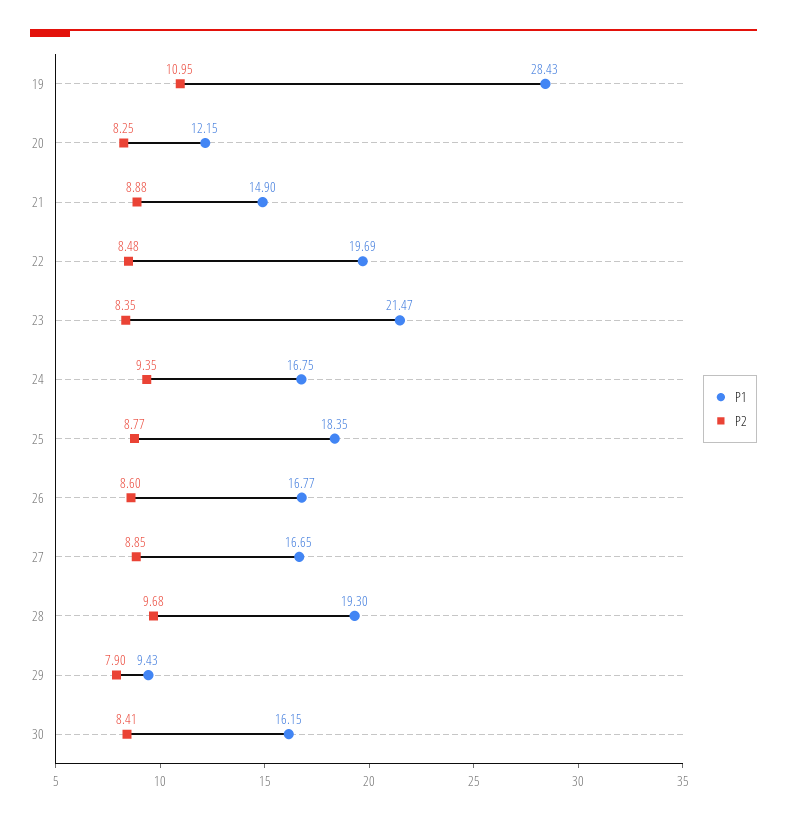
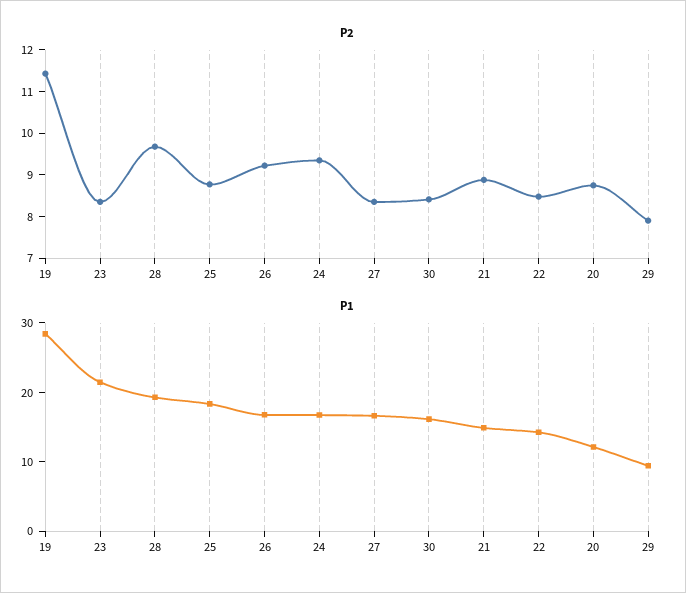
P2, 19: 10.95 -> 11.4
P2, 20: 8.25 -> 8.8
P1, 22: 19.69 -> 14
P2, 26: 8.6 -> 9.2
P2, 27: 8.85 -> 8.4

